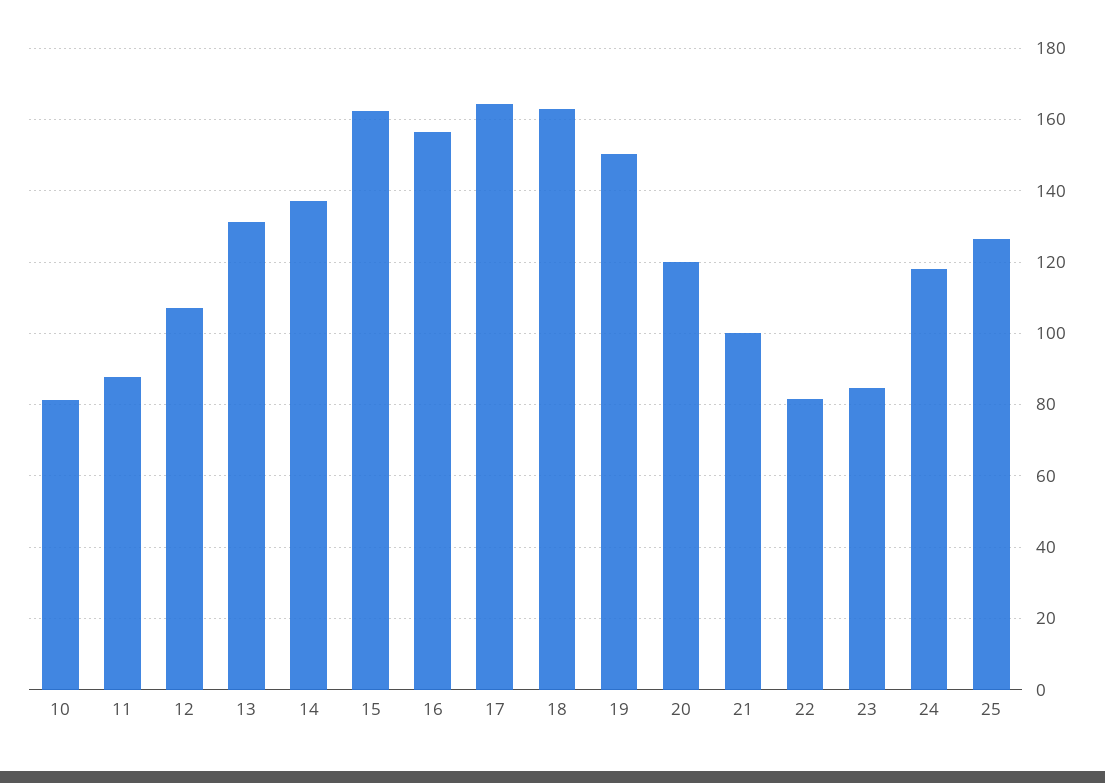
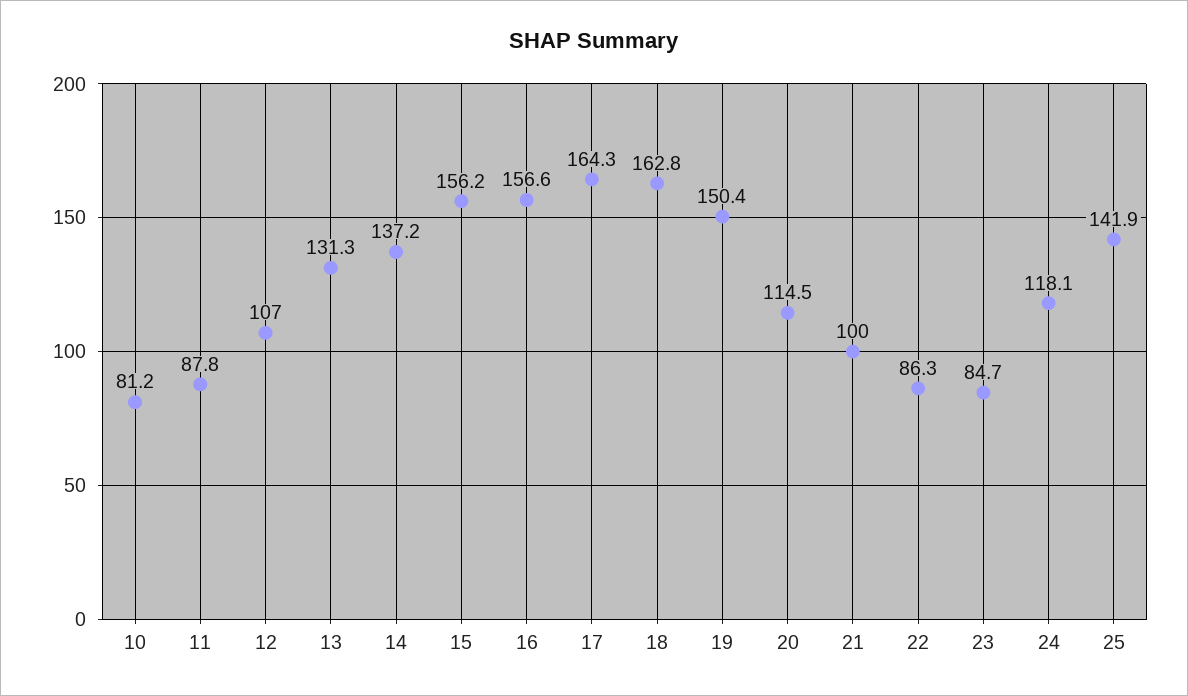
15: 162 -> 156.2
20: 120 -> 114.5
22: 82 -> 86.3
25: 126 -> 141.9

